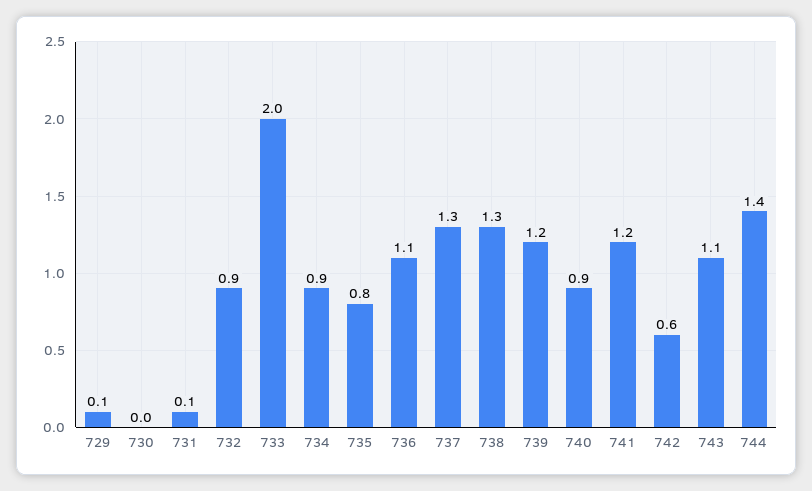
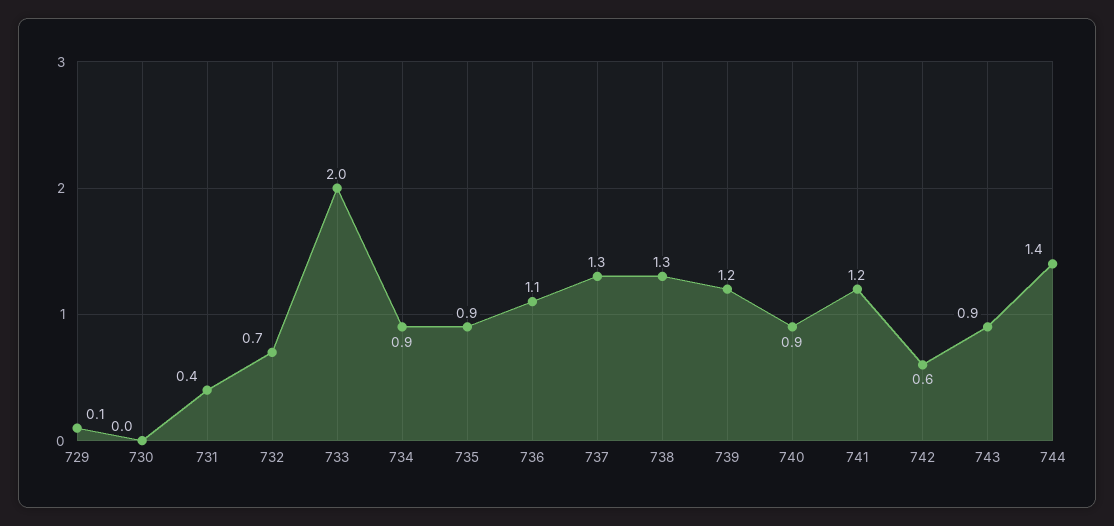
731: 0.1 -> 0.4
732: 0.9 -> 0.7
735: 0.8 -> 0.9
743: 1.1 -> 0.9

